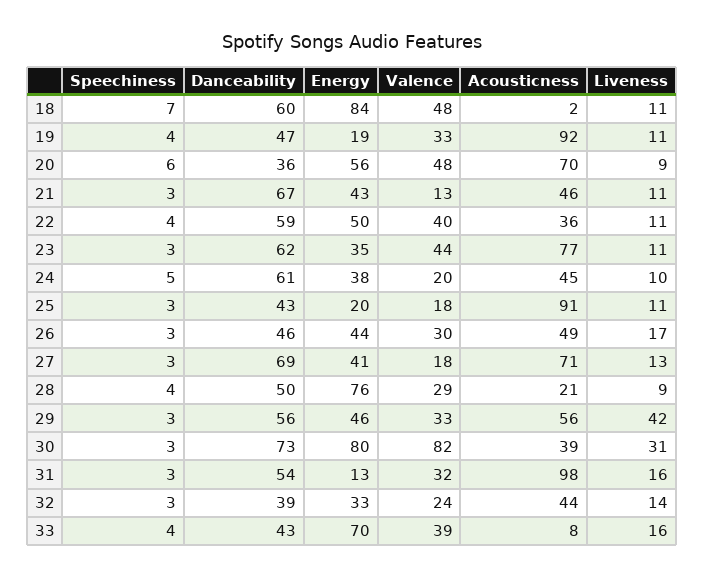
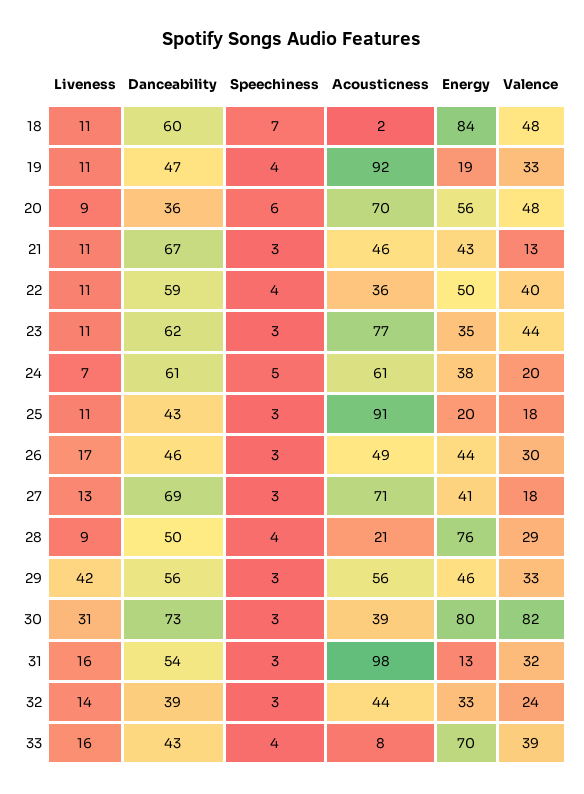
Acousticness, 24: 45 -> 61
Liveness, 24: 10 -> 7

